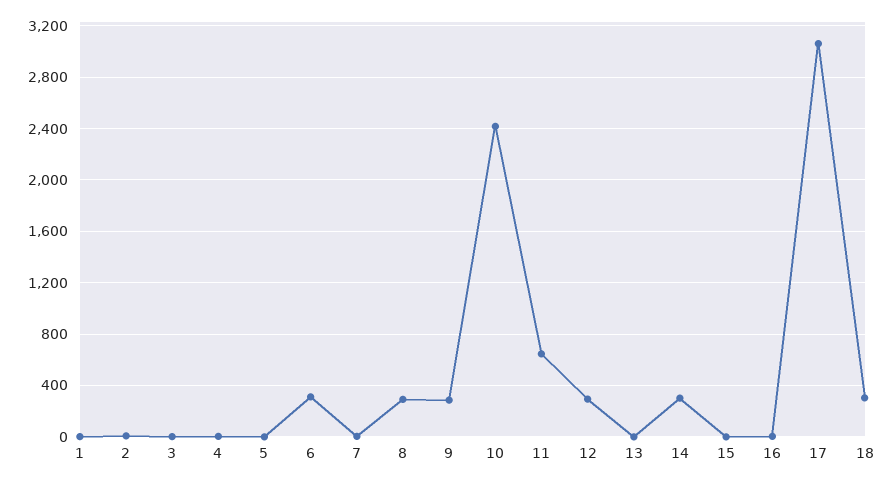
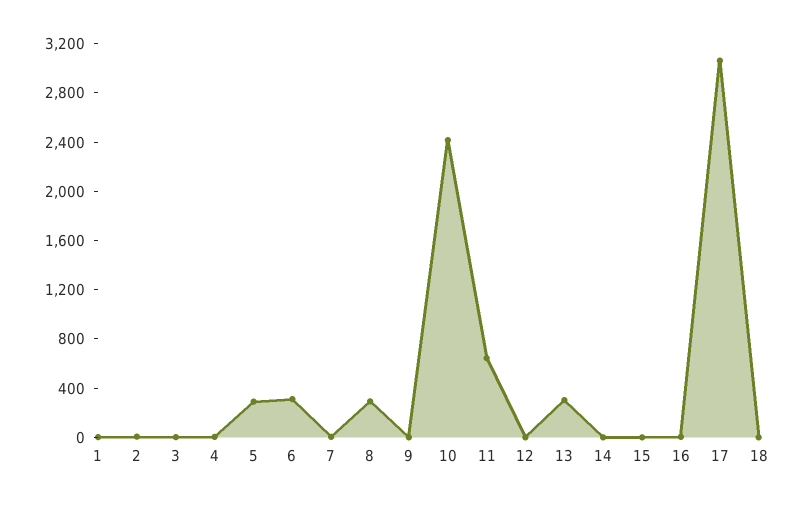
5: 0 -> 300
9: 300 -> 0
12: 300 -> 0
13: 0 -> 300
14: 300 -> 0
18: 300 -> 0

